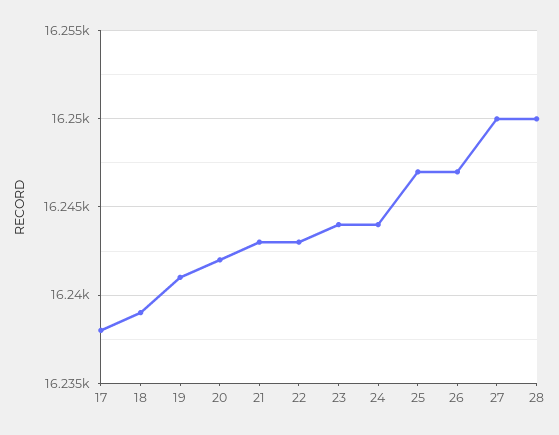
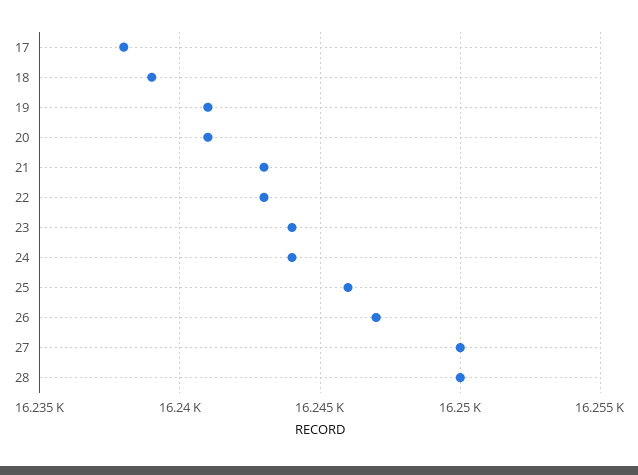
20: 16242 -> 16241
25: 16247 -> 16246

